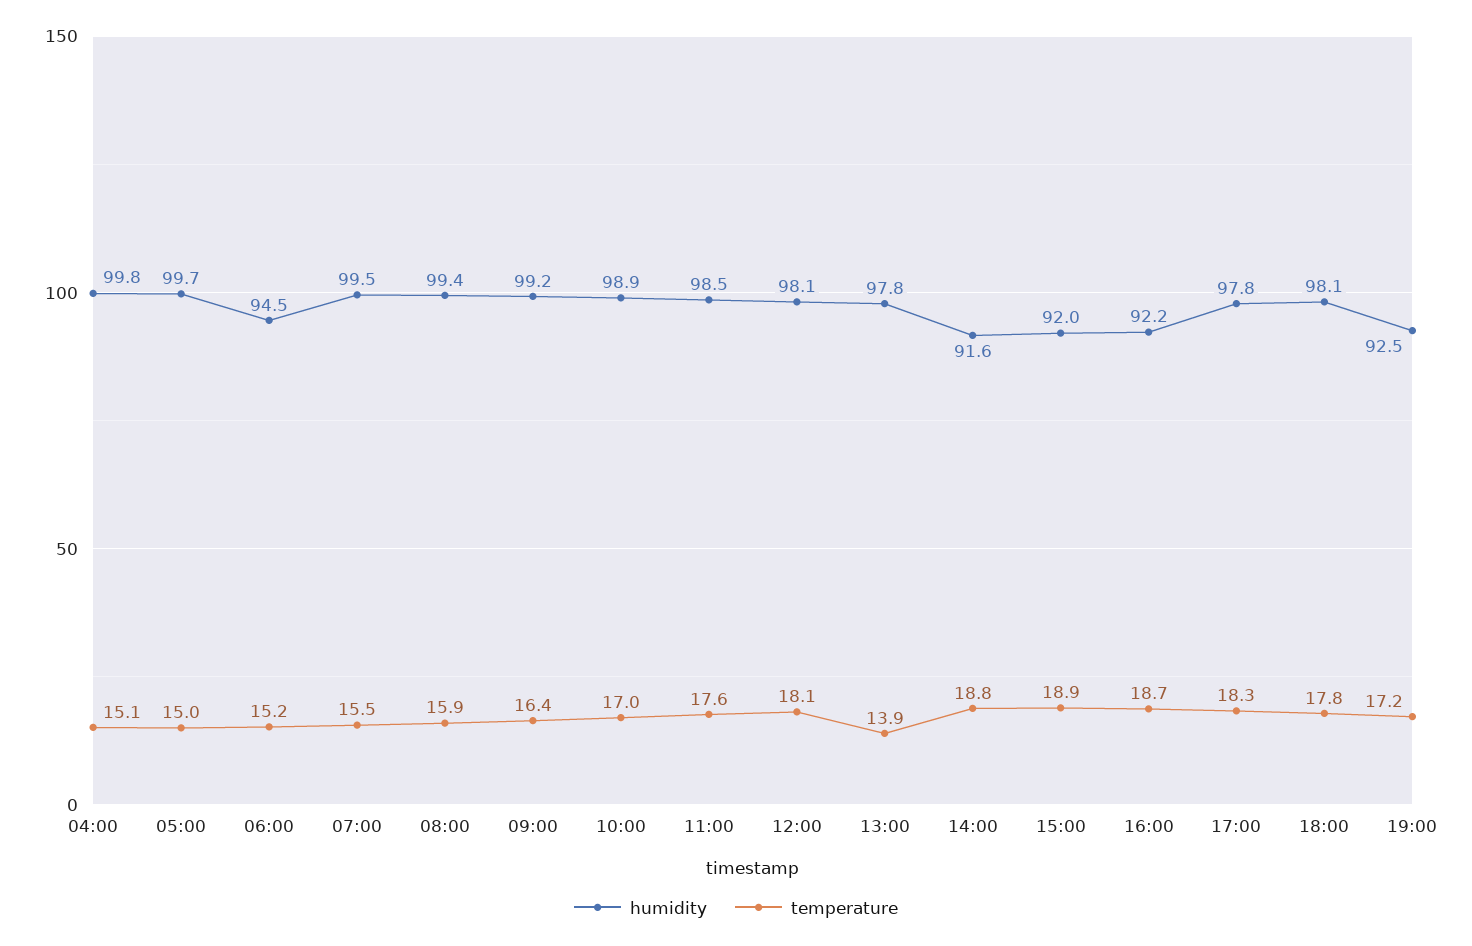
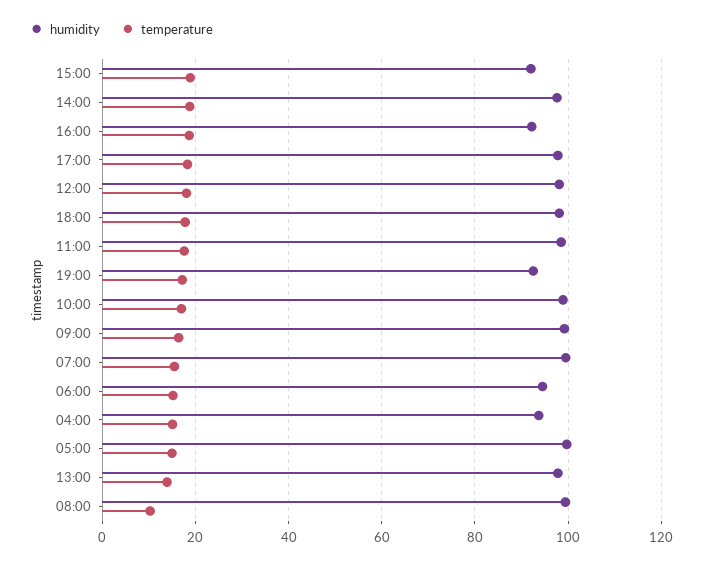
humidity, 04:00: 99.8 -> 94
temperature, 08:00: 15.9 -> 10
humidity, 14:00: 91.6 -> 98

